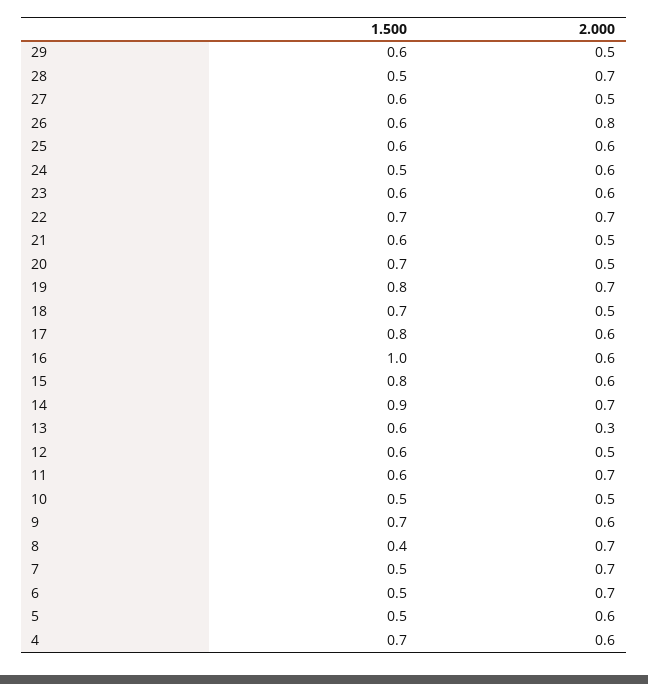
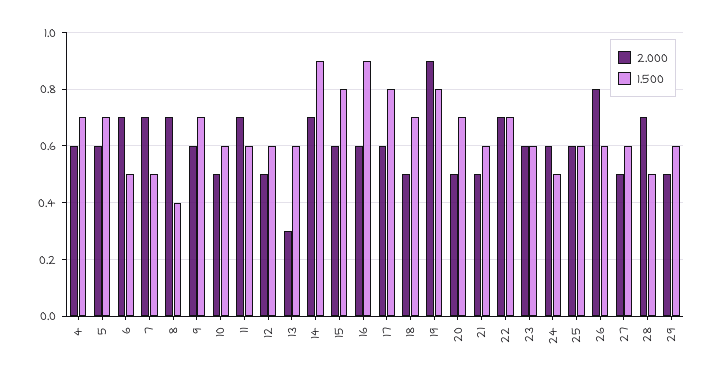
2.000, 19: 0.7 -> 0.9
1.500, 16: 1 -> 0.9
1.500, 10: 0.5 -> 0.6
1.500, 5: 0.5 -> 0.7

